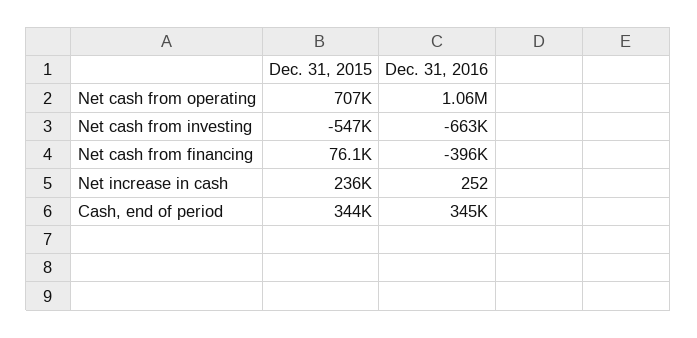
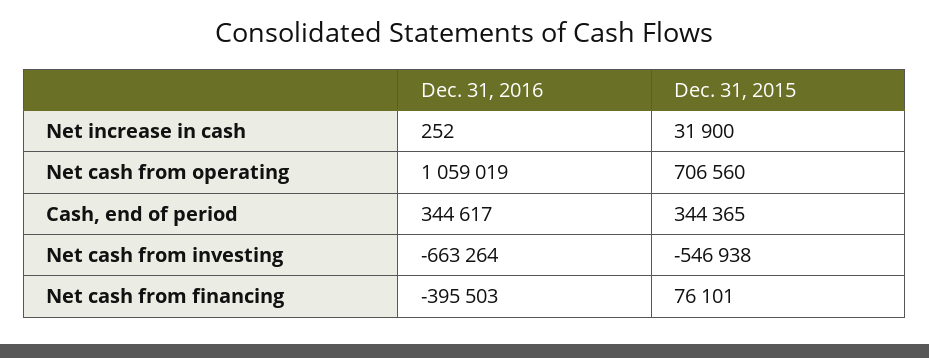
Dec. 31, 2015, Net increase in cash: 236000 -> 31900

